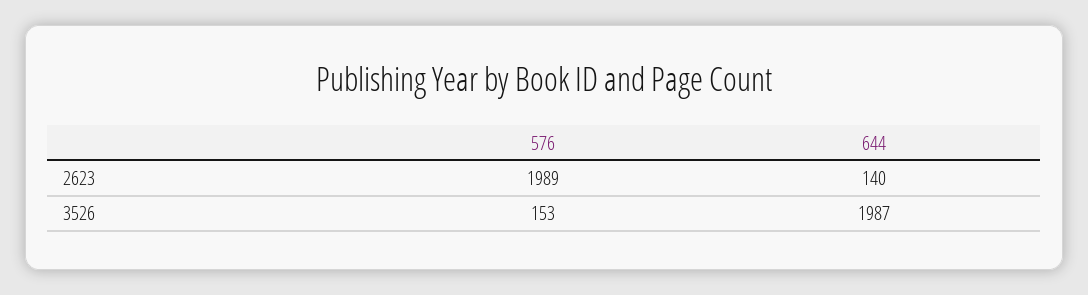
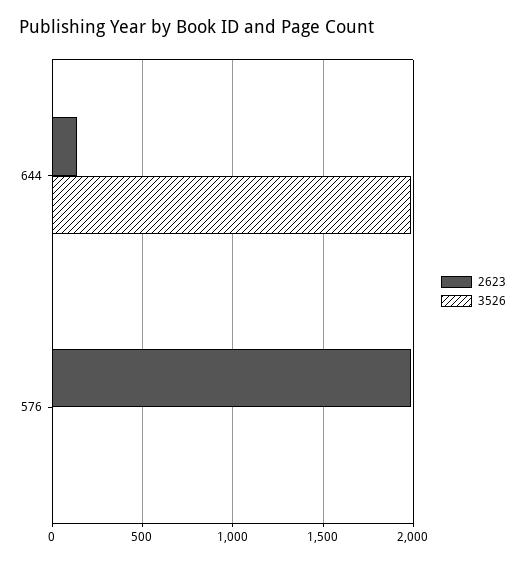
3526, 576: 153 -> 0

